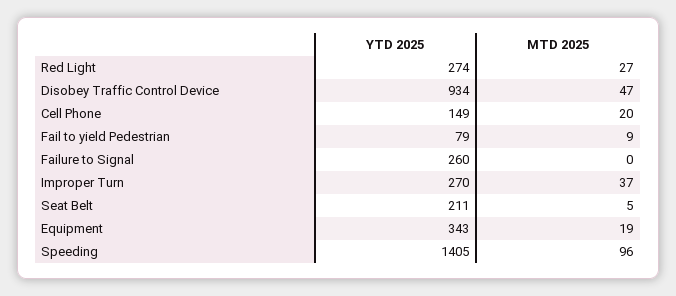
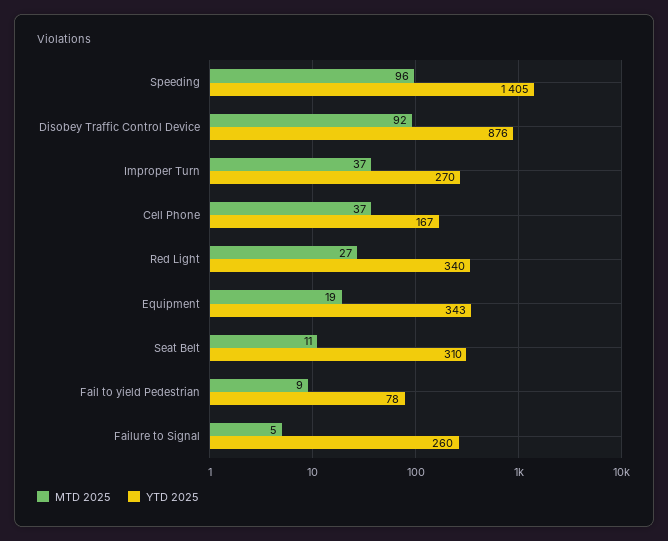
YTD 2025, Red Light: 274 -> 340
YTD 2025, Disobey Traffic Control Device: 934 -> 876
MTD 2025, Disobey Traffic Control Device: 47 -> 92
YTD 2025, Cell Phone: 149 -> 167
MTD 2025, Cell Phone: 20 -> 37
YTD 2025, Fail to yield Pedestrian: 79 -> 78
MTD 2025, Failure to Signal: 0 -> 5
YTD 2025, Seat Belt: 211 -> 310
MTD 2025, Seat Belt: 5 -> 11

